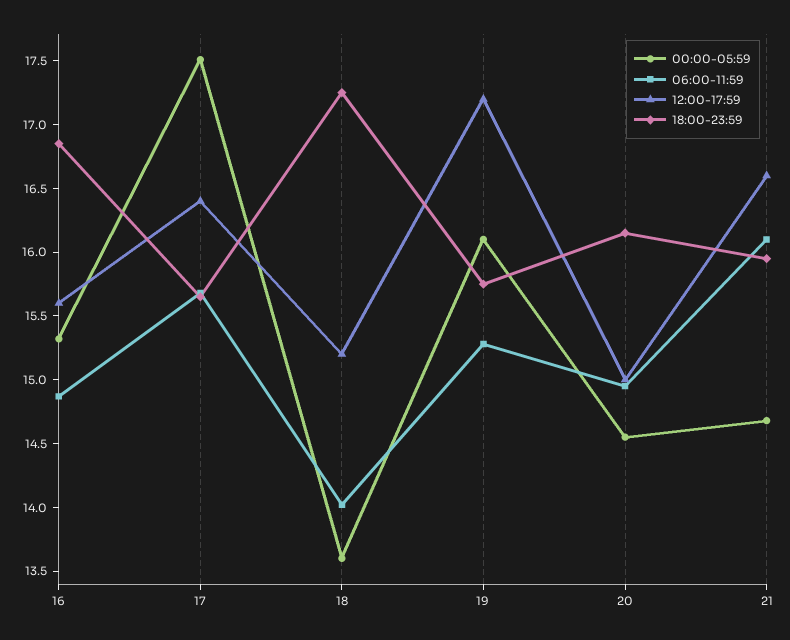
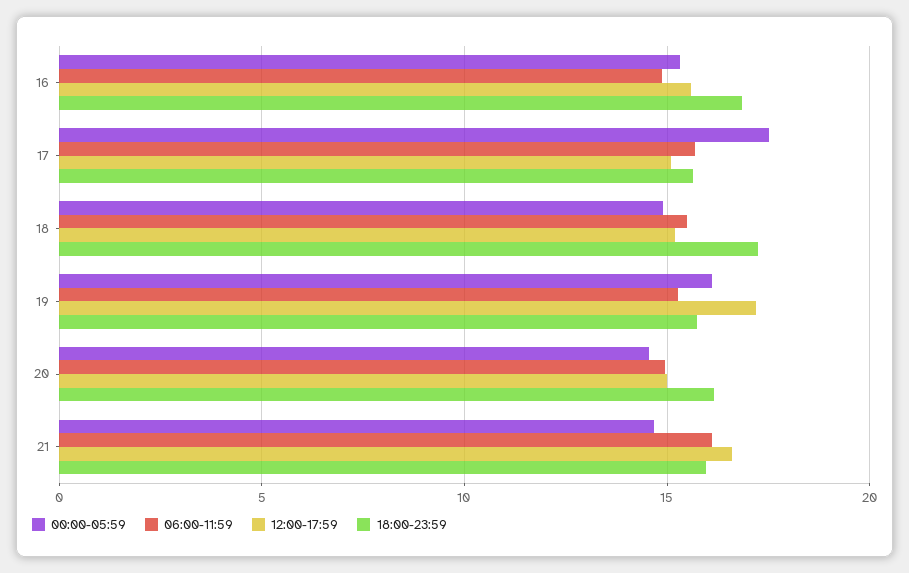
12:00-17:59, 17: 16.4 -> 15
00:00-05:59, 18: 13.6 -> 15
06:00-11:59, 18: 14 -> 15.5

